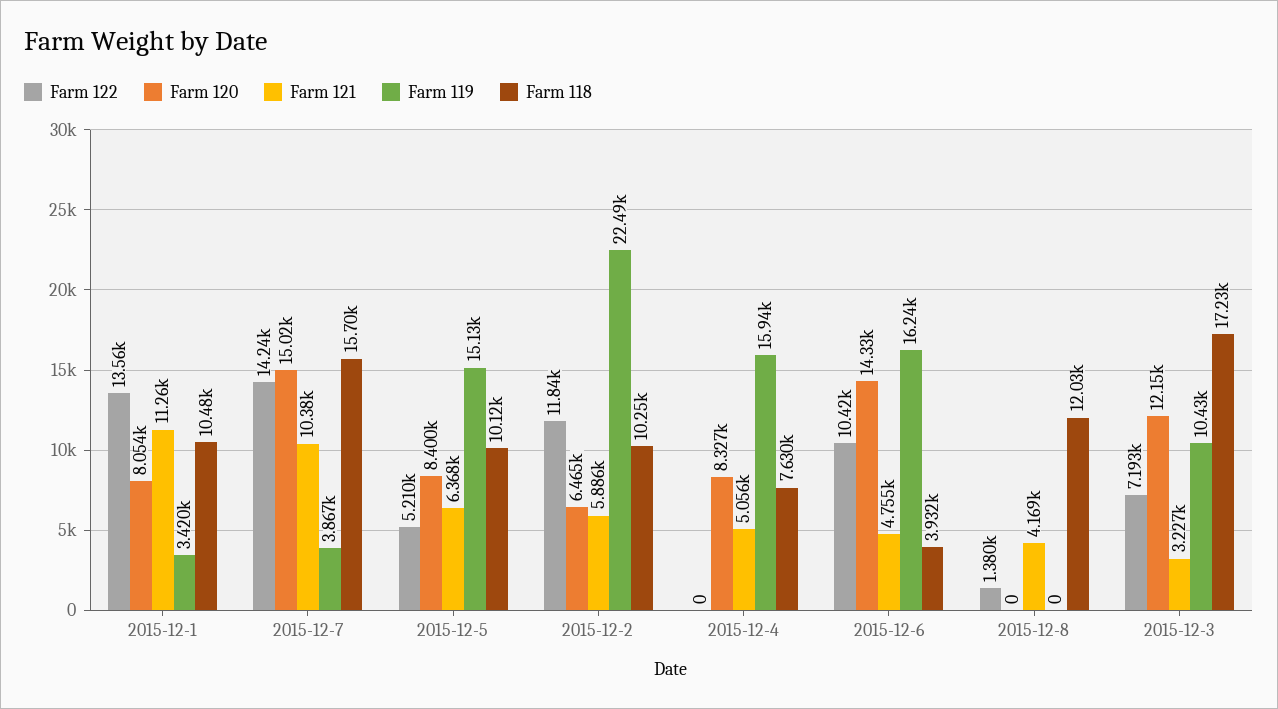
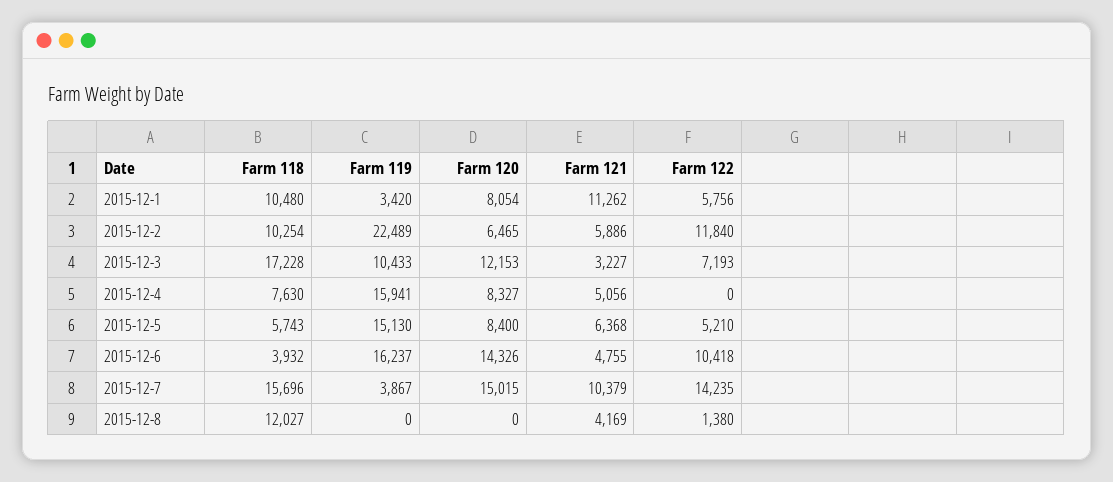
Farm 122, 2015-12-1: 13560 -> 5756
Farm 118, 2015-12-5: 10120 -> 5743

